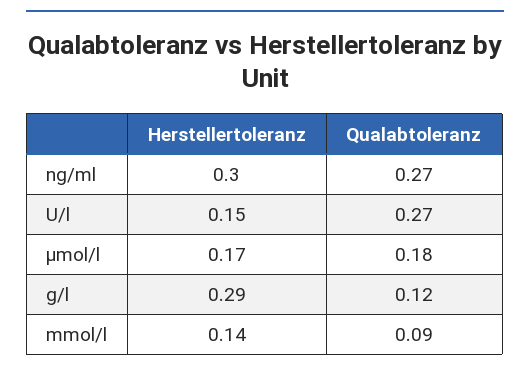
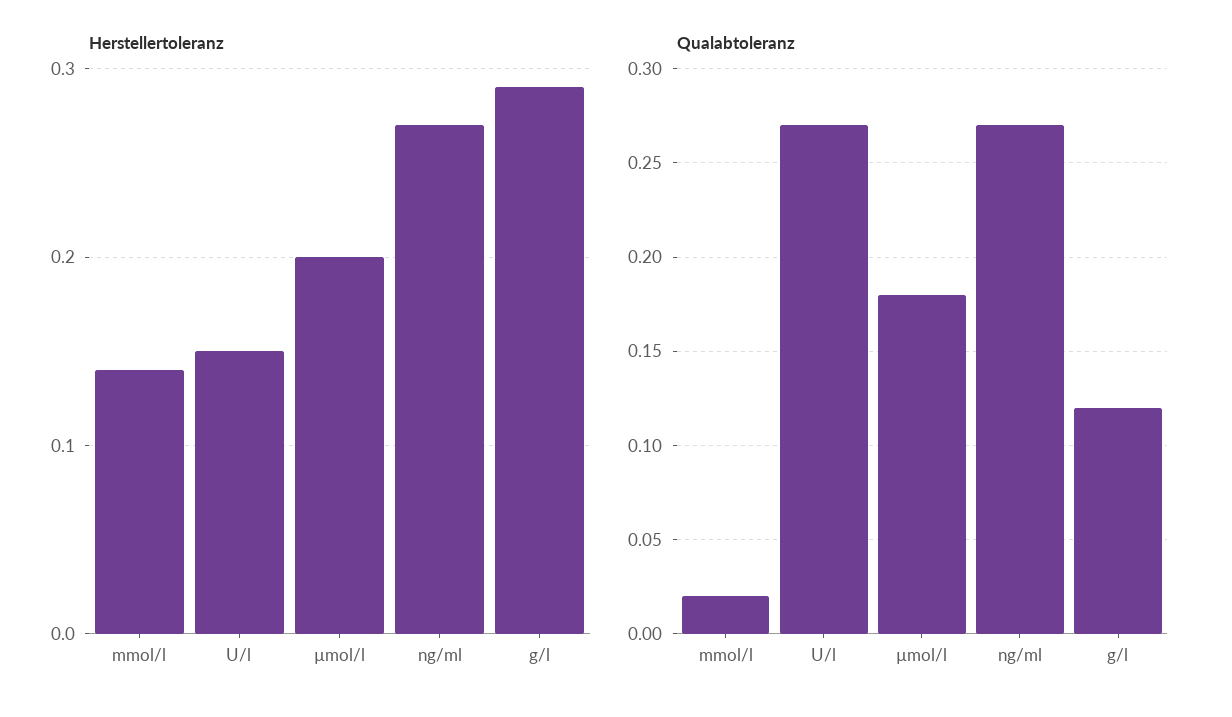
Herstellertoleranz, ng/ml: 0.3 -> 0.27
Herstellertoleranz, µmol/l: 0.17 -> 0.2
Qualabtoleranz, mmol/l: 0.09 -> 0.02

